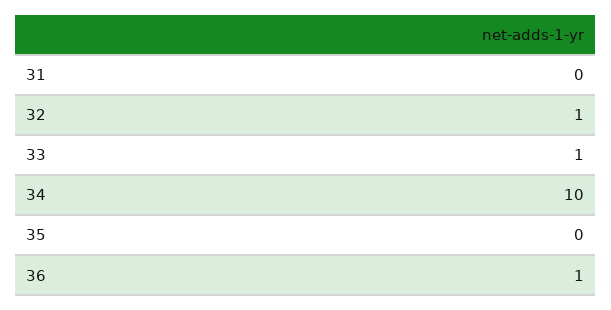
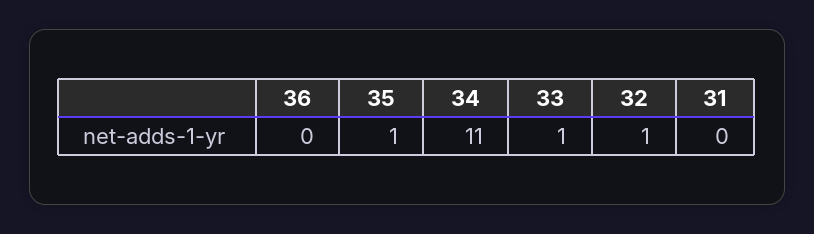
34: 10 -> 11
35: 0 -> 1
36: 1 -> 0

